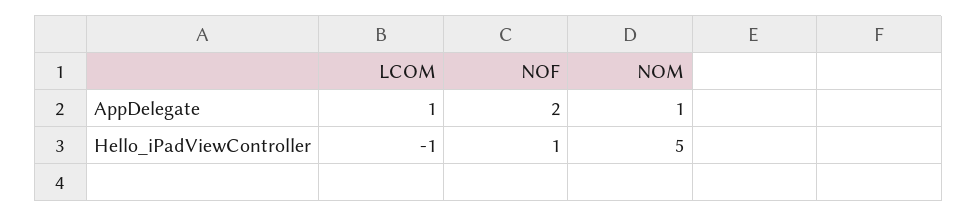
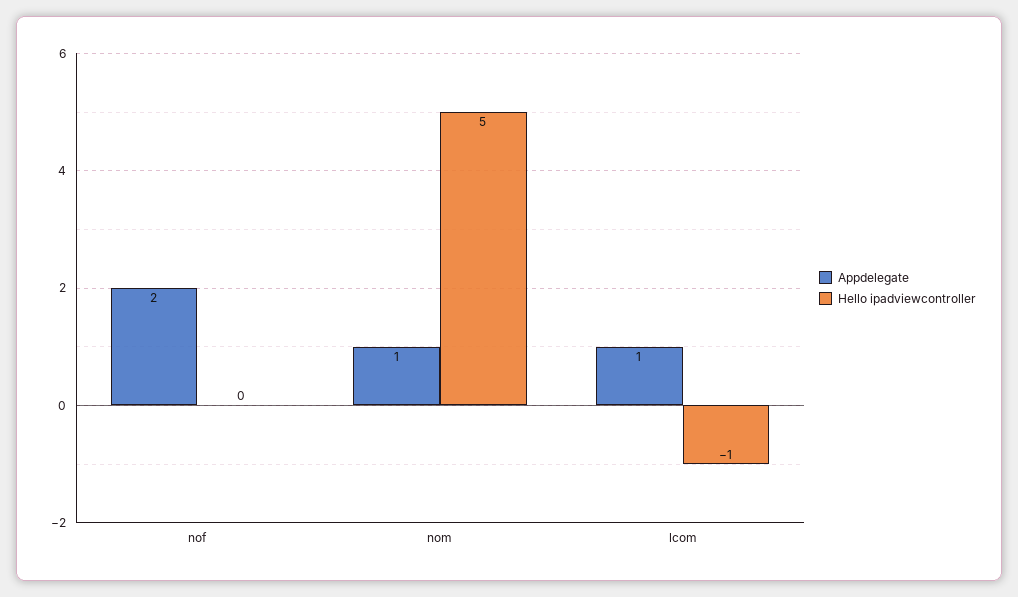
Hello_iPadViewController, NOF: 1 -> 0

